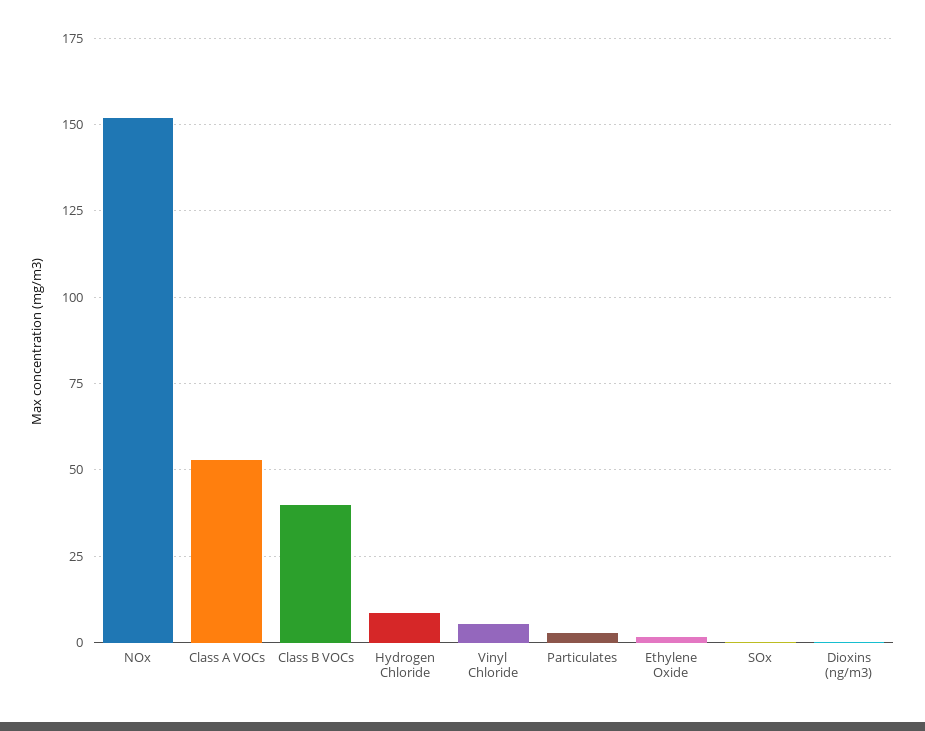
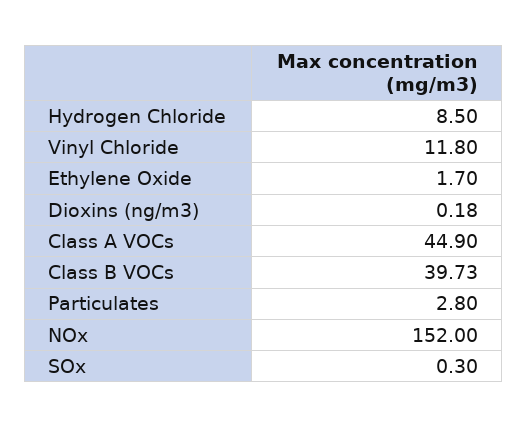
Class A VOCs: 52.5 -> 44.9
Vinyl Chloride: 5 -> 11.8

